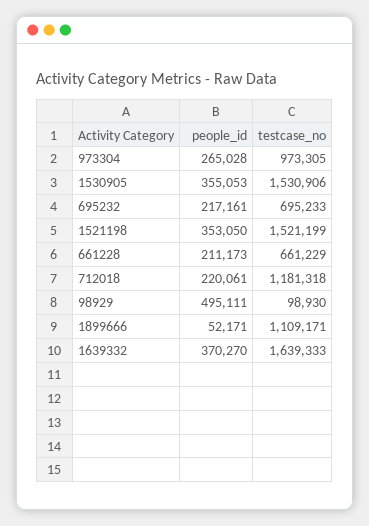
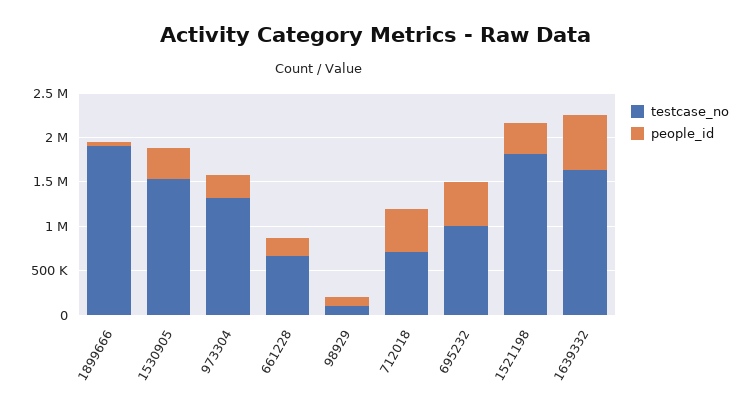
testcase_no, 973304: 973305 -> 1300000
people_id, 695232: 217161 -> 500000
testcase_no, 695232: 695233 -> 1000000
testcase_no, 1521198: 1521199 -> 1800000
people_id, 712018: 220061 -> 500000
testcase_no, 712018: 1181318 -> 700000
people_id, 98929: 495111 -> 100000
testcase_no, 1899666: 1109171 -> 1900000
people_id, 1639332: 370270 -> 600000

